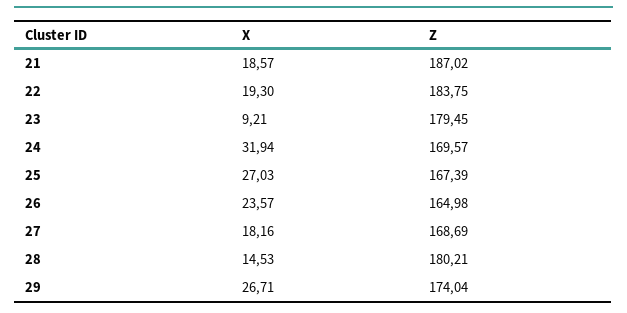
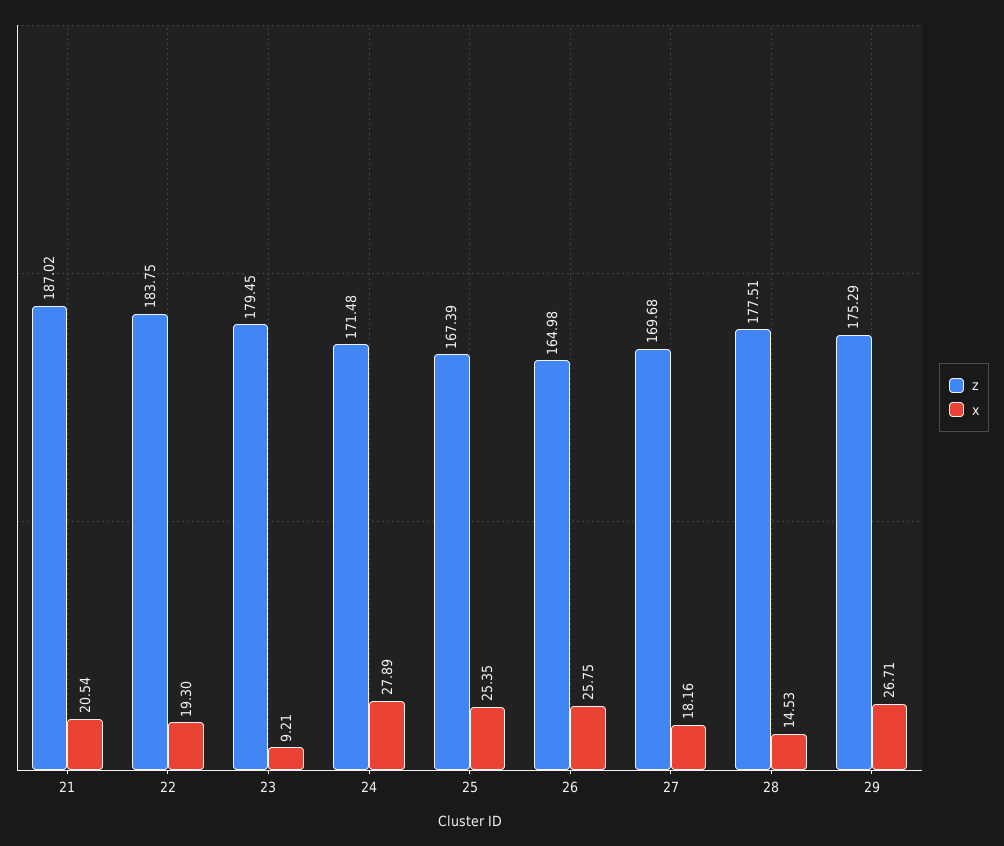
X, 21: 18.57 -> 20.54
X, 24: 31.94 -> 27.89
Z, 24: 169.57 -> 171.48
X, 25: 27.03 -> 25.35
X, 26: 23.57 -> 25.75
Z, 27: 168.69 -> 169.68
Z, 28: 180.21 -> 177.51
Z, 29: 174.04 -> 175.29

